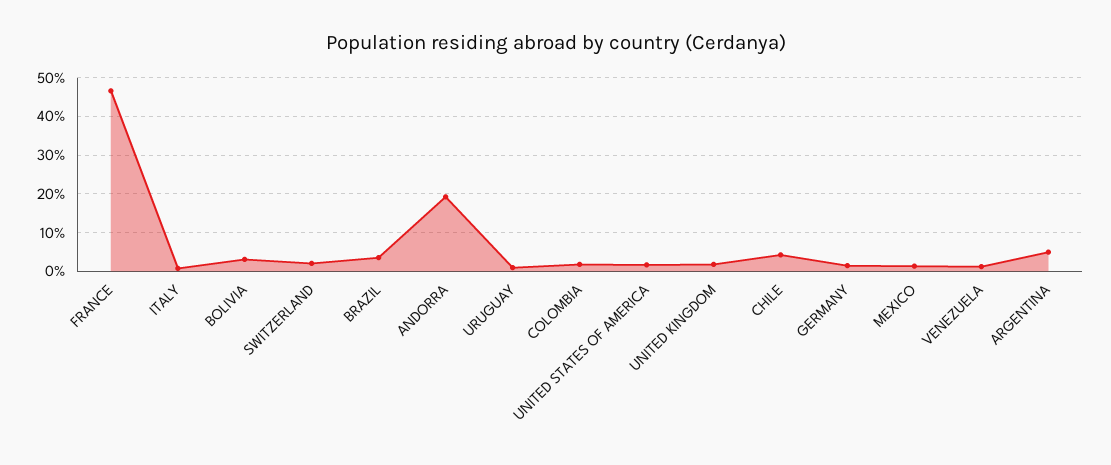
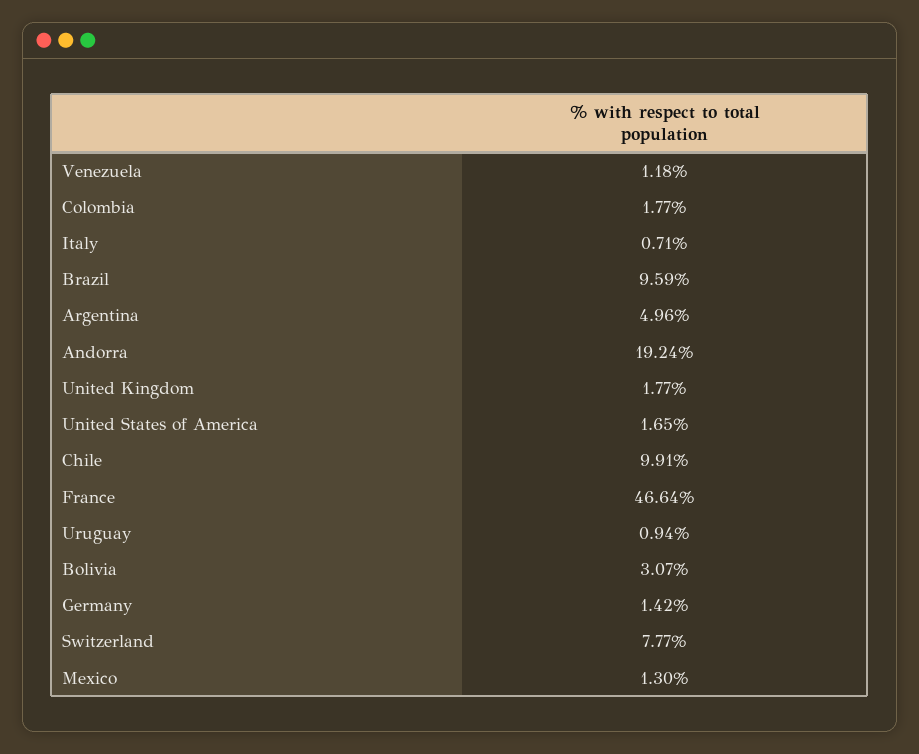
SWITZERLAND: 2 -> 7.77
BRAZIL: 4 -> 9.59
CHILE: 4 -> 9.91

